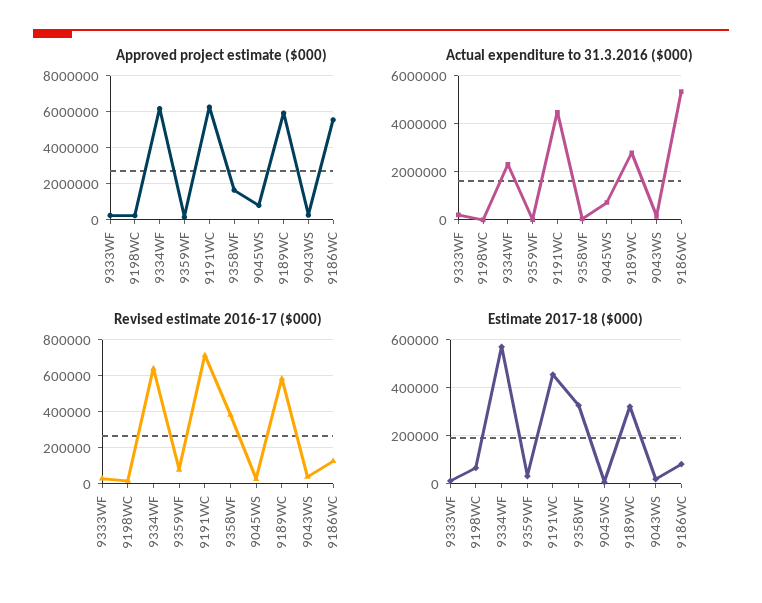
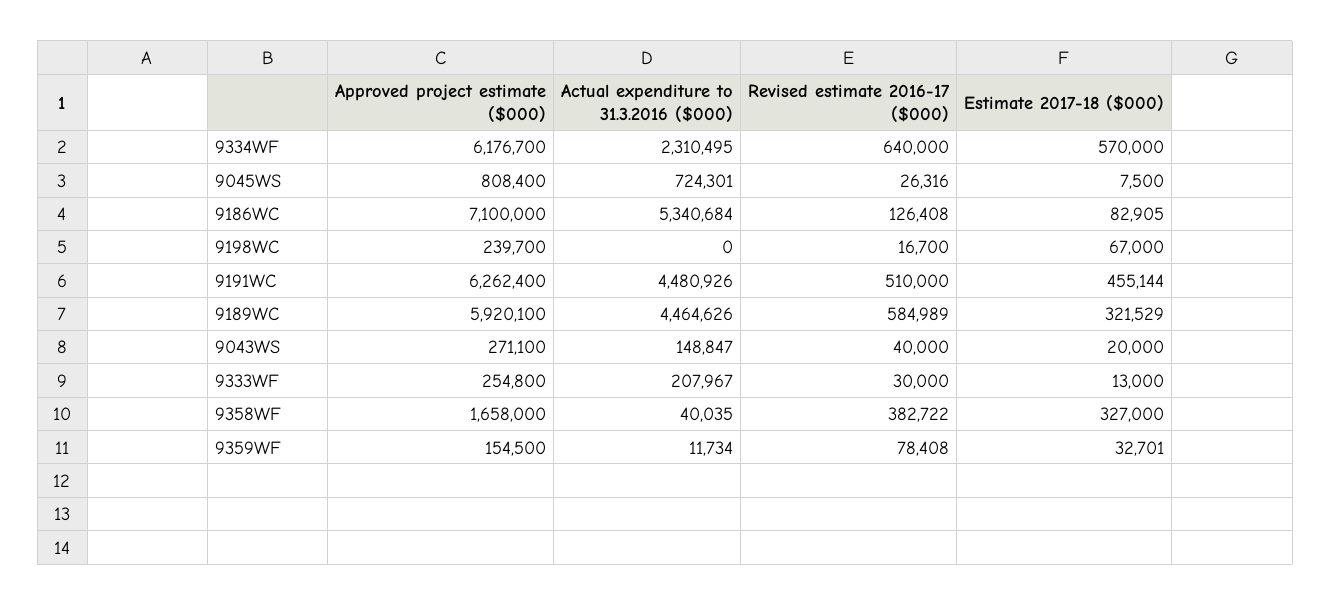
Approved project estimate ($000), 9186WC: 5500000 -> 7100000
Actual expenditure to 31.3.2016 ($000), 9189WC: 2750000 -> 4464626
Revised estimate 2016-17 ($000), 9191WC: 700000 -> 510000

